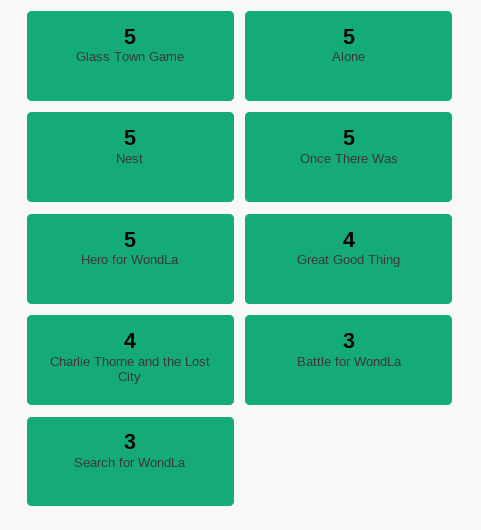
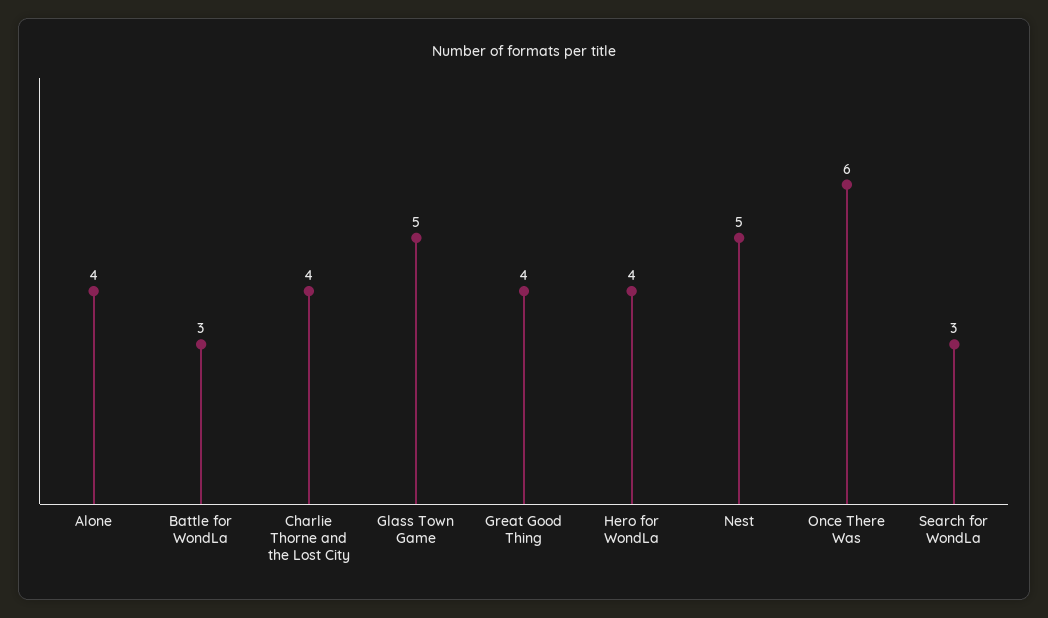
Alone: 5 -> 4
Once There Was: 5 -> 6
Hero for WondLa: 5 -> 4

